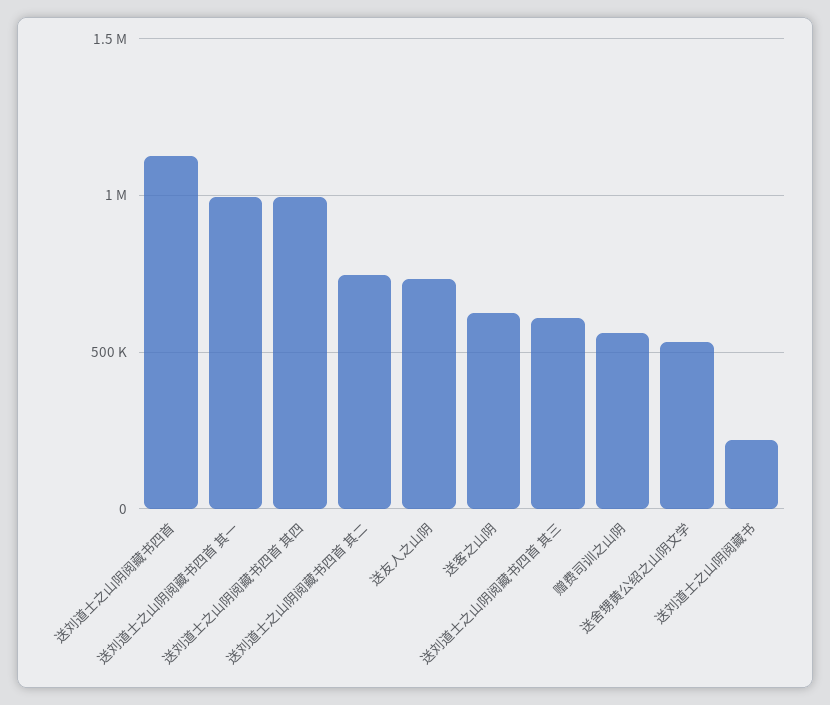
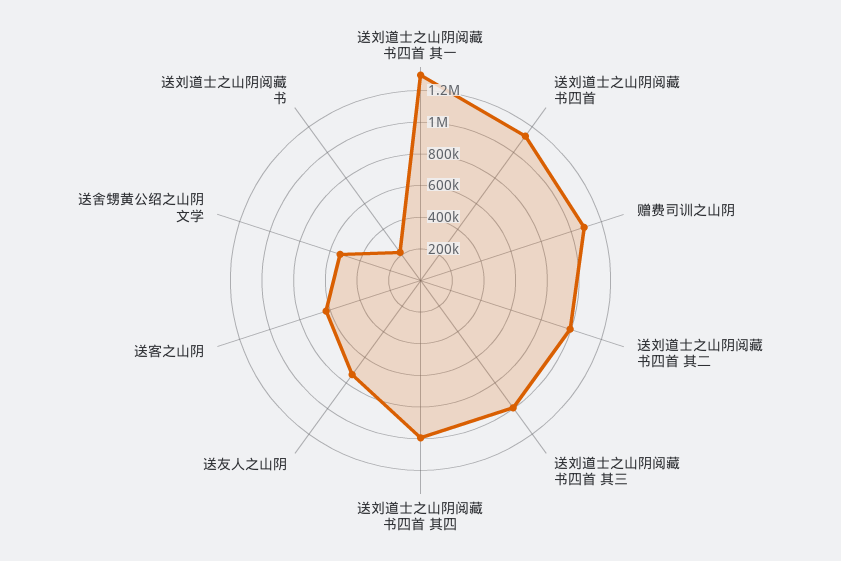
送刘道士之山阴阅藏书四首 其一: 1000000 -> 1300000
送刘道士之山阴阅藏书四首 其二: 750000 -> 1000000
送刘道士之山阴阅藏书四首 其三: 600000 -> 1000000
赠费司训之山阴: 550000 -> 1100000

